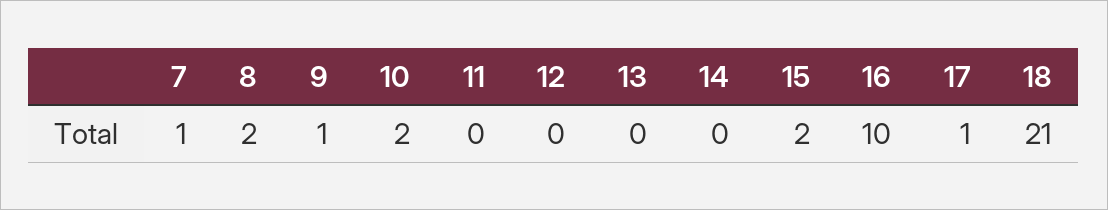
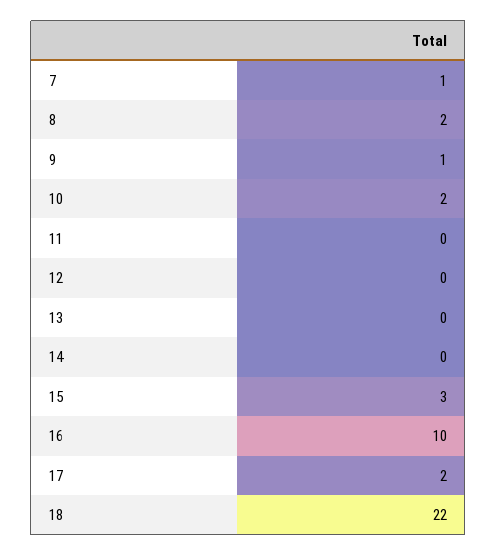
15: 2 -> 3
17: 1 -> 2
18: 21 -> 22

